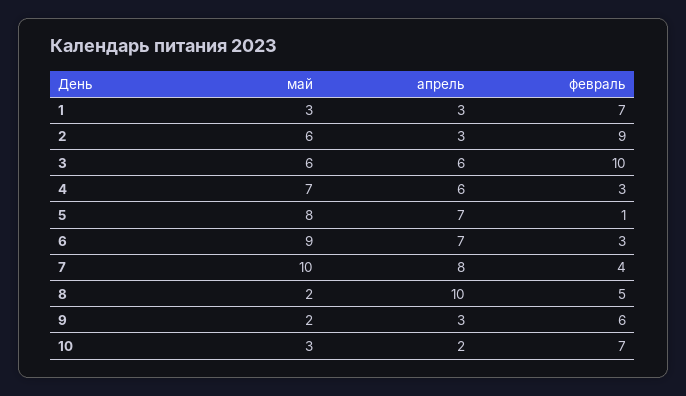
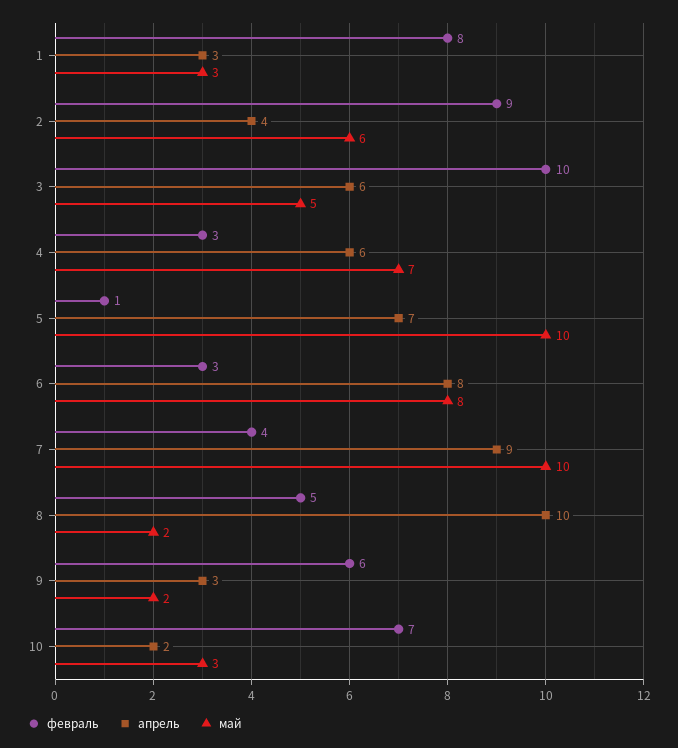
февраль, 1: 7 -> 8
апрель, 2: 3 -> 4
май, 3: 6 -> 5
май, 5: 8 -> 10
май, 6: 9 -> 8
апрель, 6: 7 -> 8
апрель, 7: 8 -> 9

